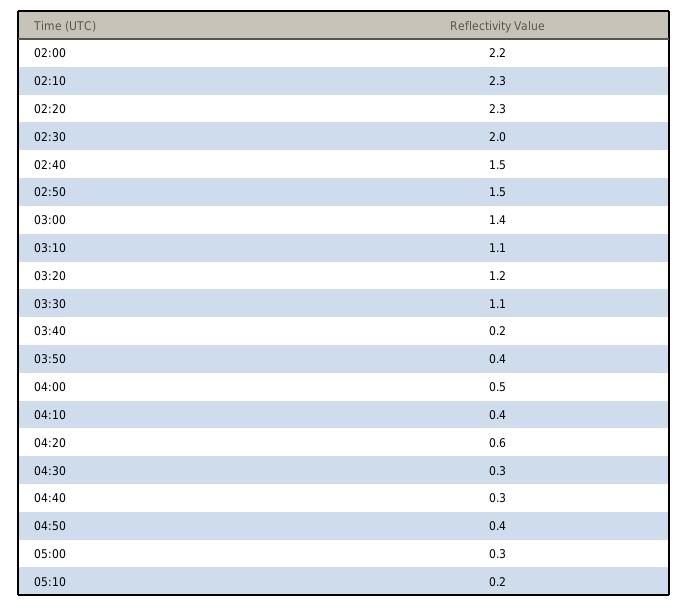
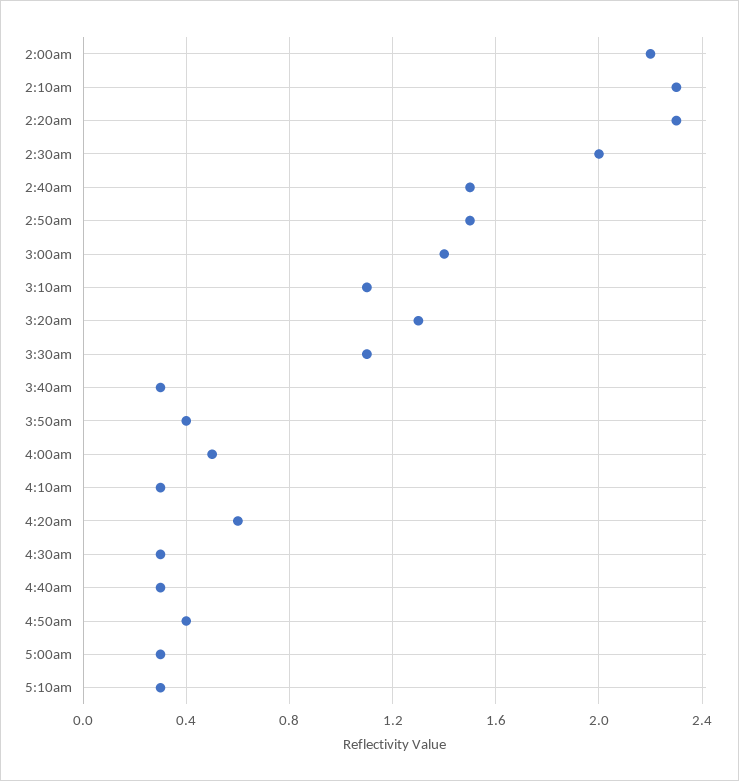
03:20: 1.2 -> 1.3
03:40: 0.2 -> 0.3
04:10: 0.4 -> 0.3
05:10: 0.2 -> 0.3

